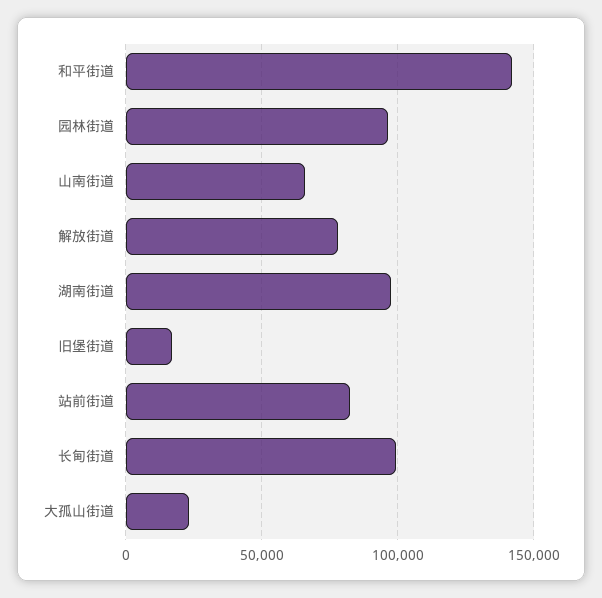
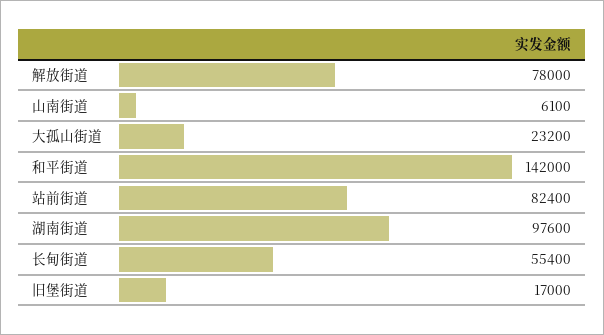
园林街道: 95000 -> none
山南街道: 65000 -> 6100
长甸街道: 100000 -> 55400

